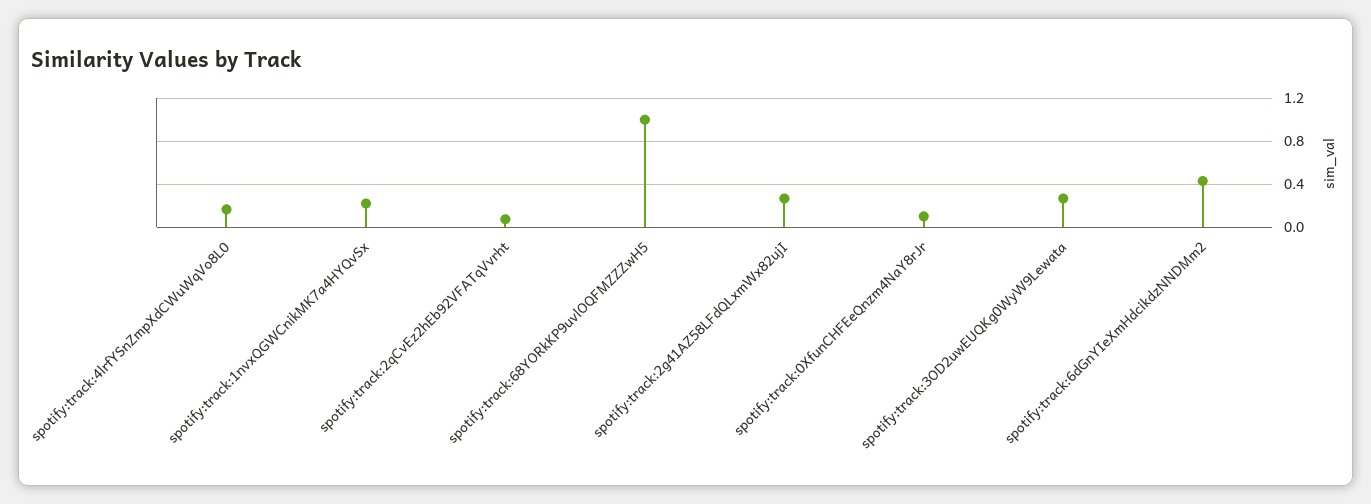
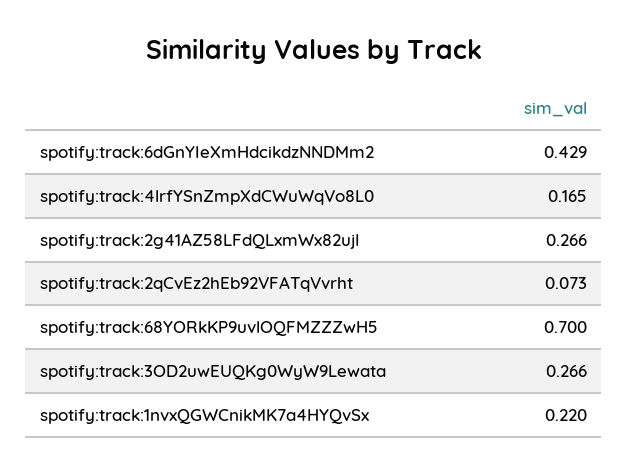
spotify:track:68YORkKP9uvlOQFMZZZwH5: 1 -> 0.7
spotify:track:0XfunCHFEeQnzm4NaY8rJr: 0.1 -> none

